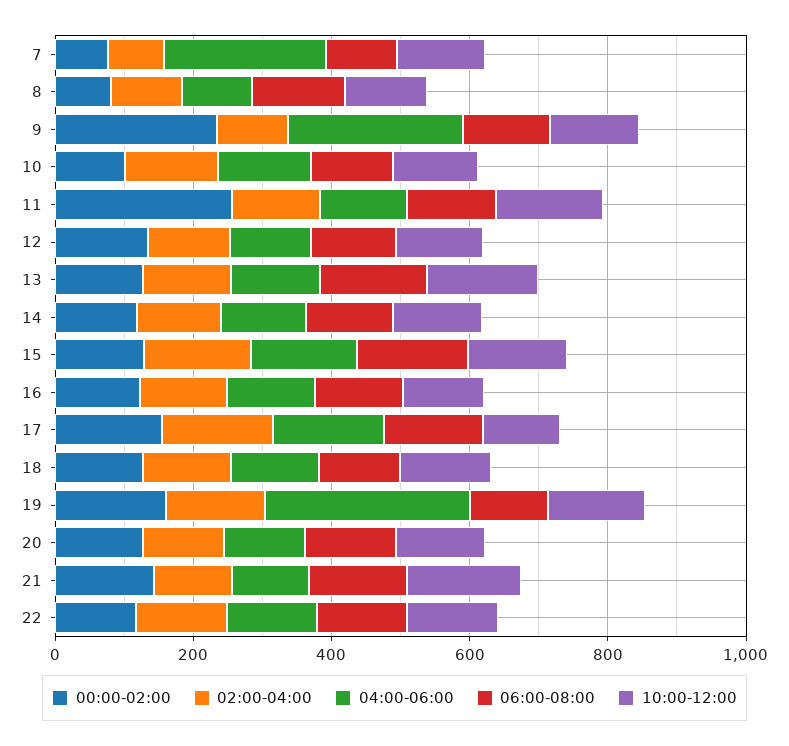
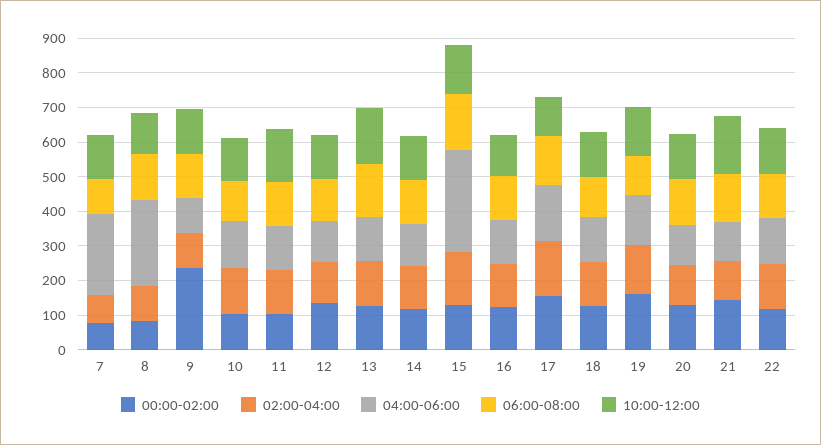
04:00-06:00, 8: 100 -> 250
04:00-06:00, 9: 250 -> 100
00:00-02:00, 11: 250 -> 100
04:00-06:00, 15: 150 -> 300
04:00-06:00, 19: 300 -> 150

